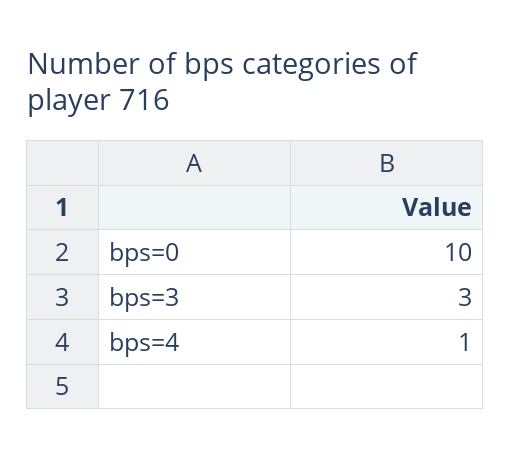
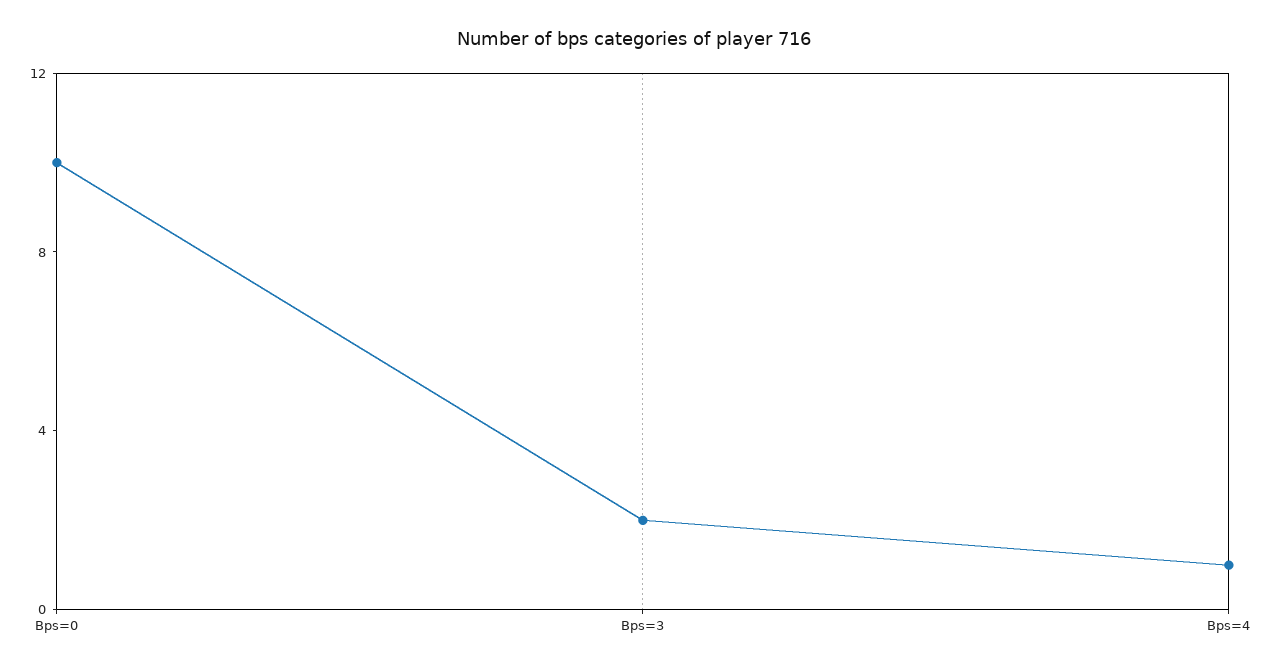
bps=3: 3 -> 2

